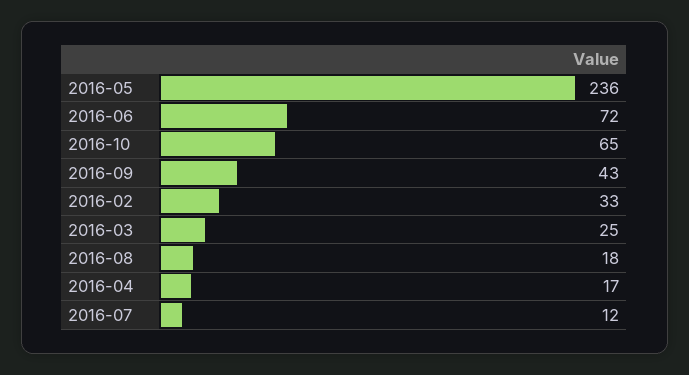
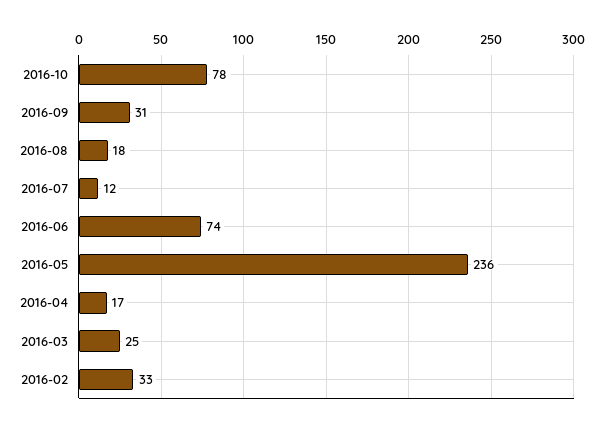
2016-06: 72 -> 74
2016-10: 65 -> 78
2016-09: 43 -> 31

